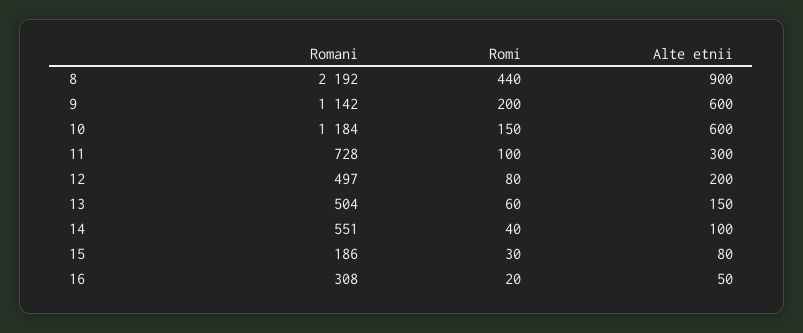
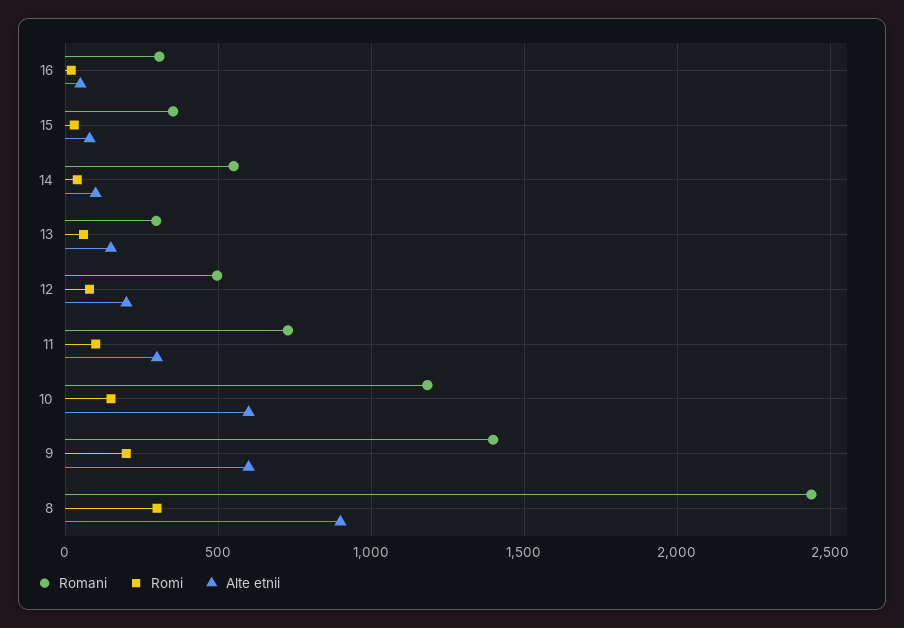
Romani, 8: 2192 -> 2450
Romi, 8: 440 -> 300
Romani, 9: 1142 -> 1400
Romani, 13: 504 -> 300
Romani, 15: 186 -> 350

